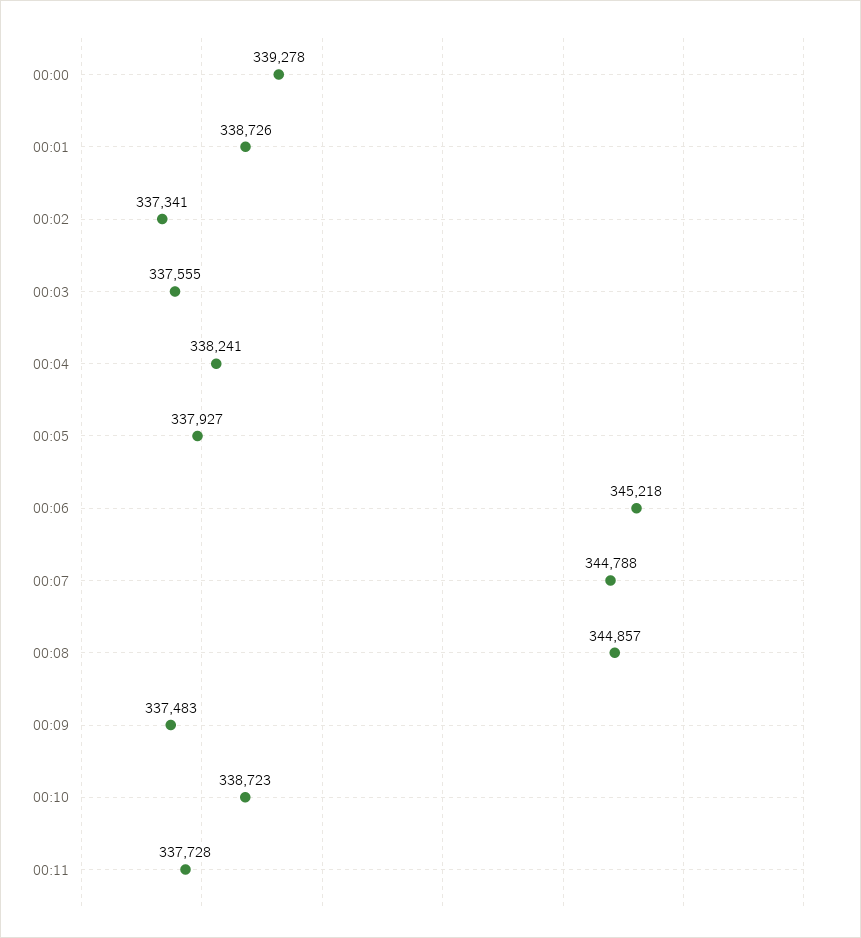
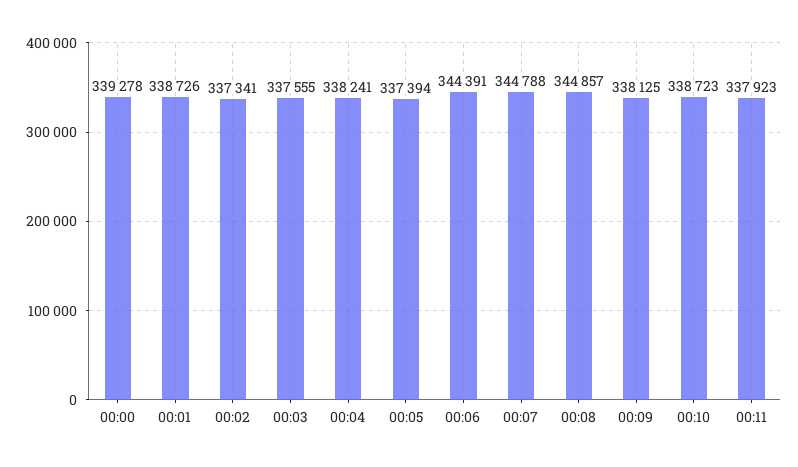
00:05: 337927 -> 337394
00:06: 345218 -> 344391
00:09: 337483 -> 338125
00:11: 337728 -> 337923

